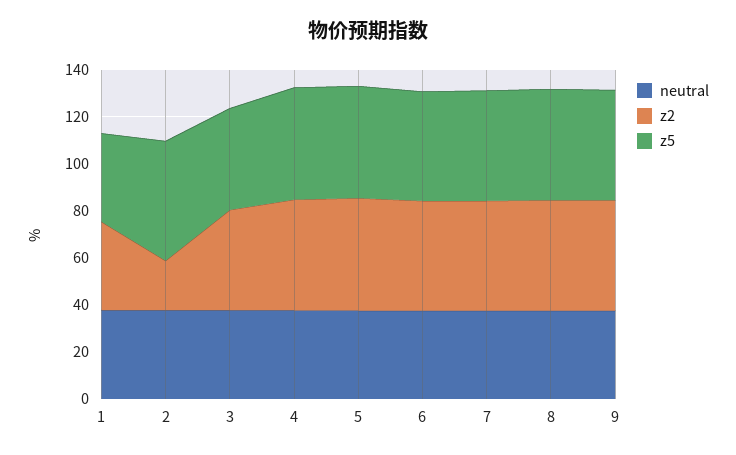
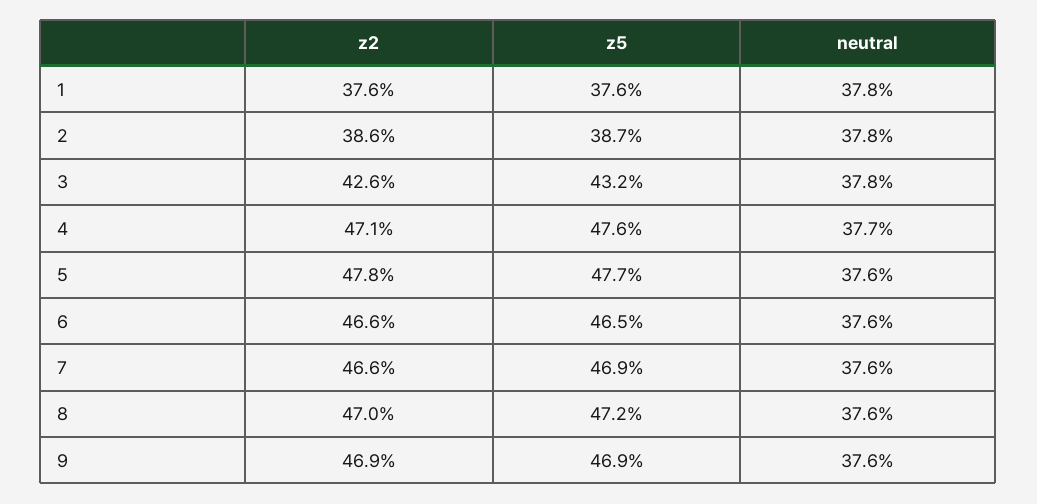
z2, 2: 20 -> 38.6
z5, 2: 50 -> 38.7

